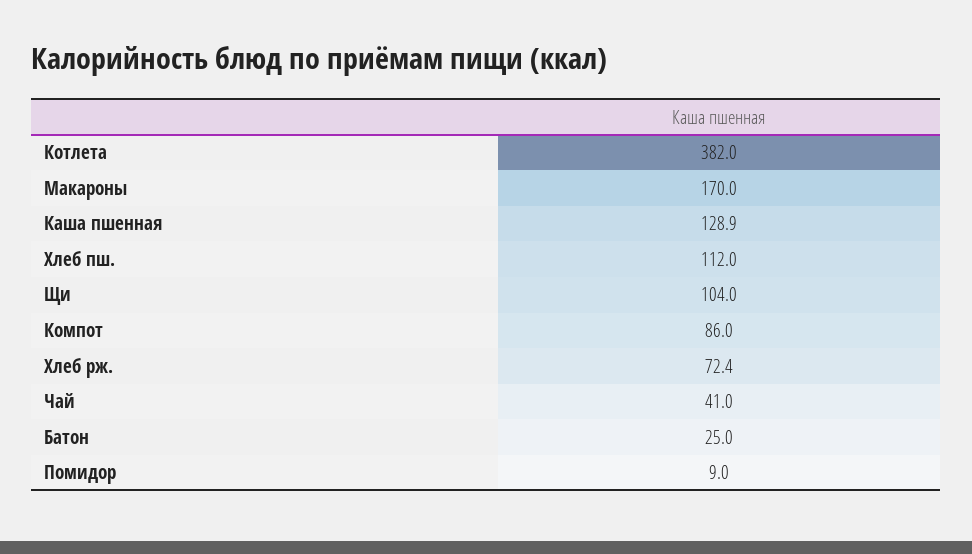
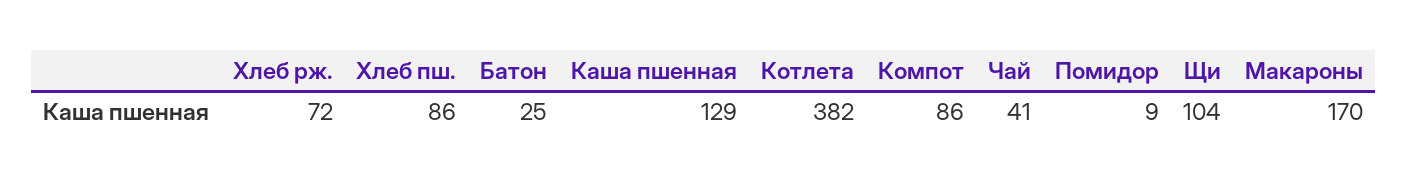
Хлеб пш.: 112 -> 86

